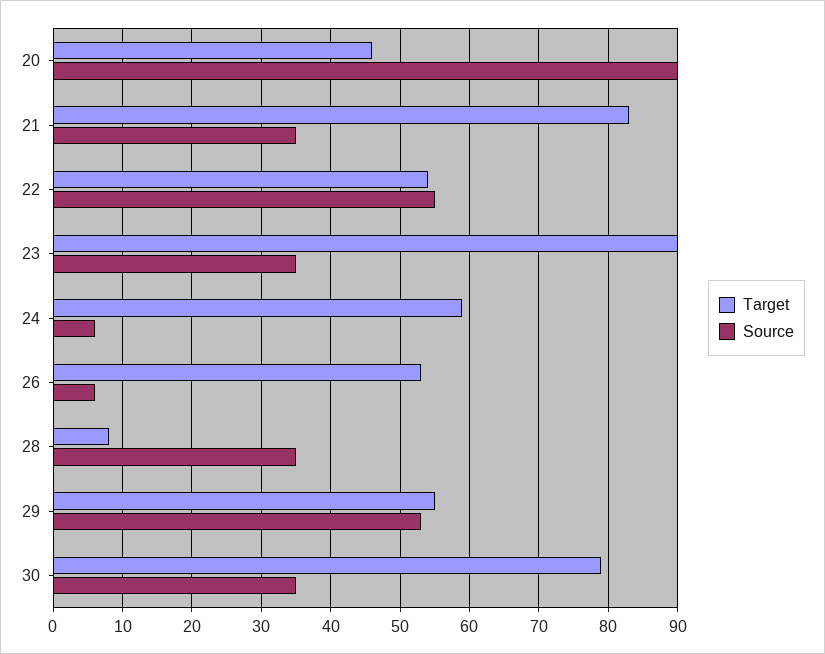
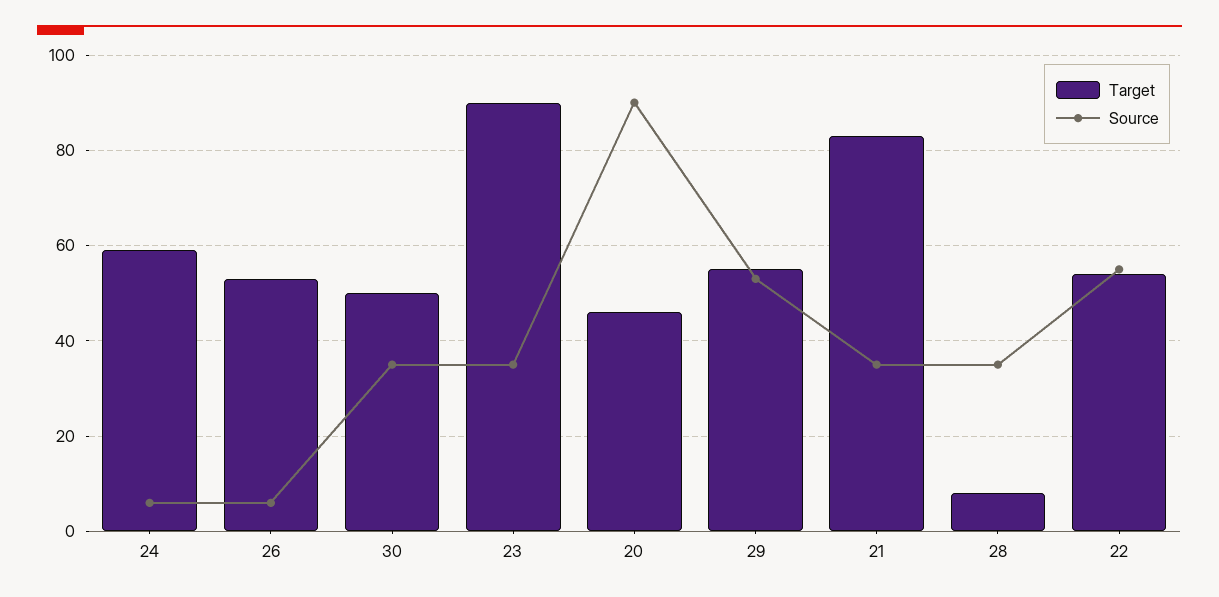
Target, 30: 79 -> 50

